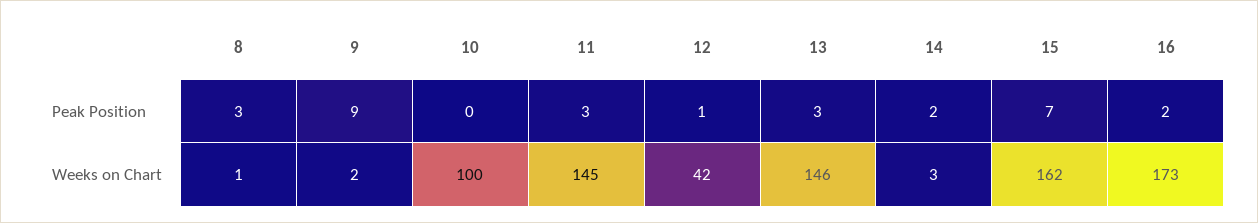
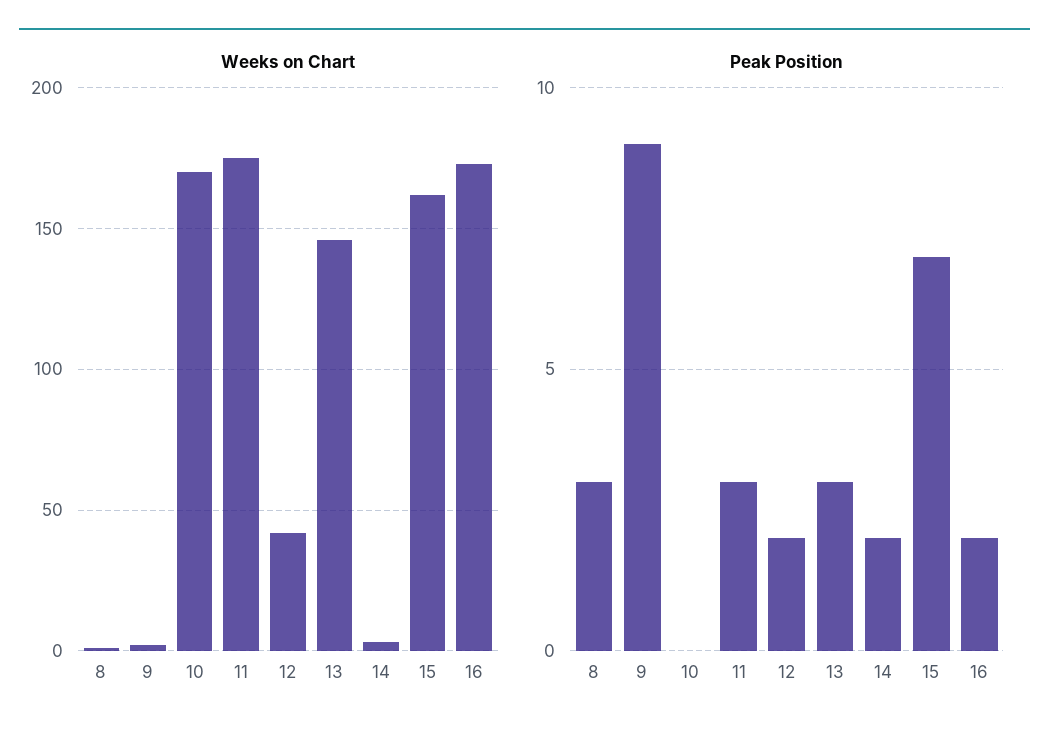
Peak Position, 12: 1 -> 2
Weeks on Chart, 10: 100 -> 170
Weeks on Chart, 11: 145 -> 175

